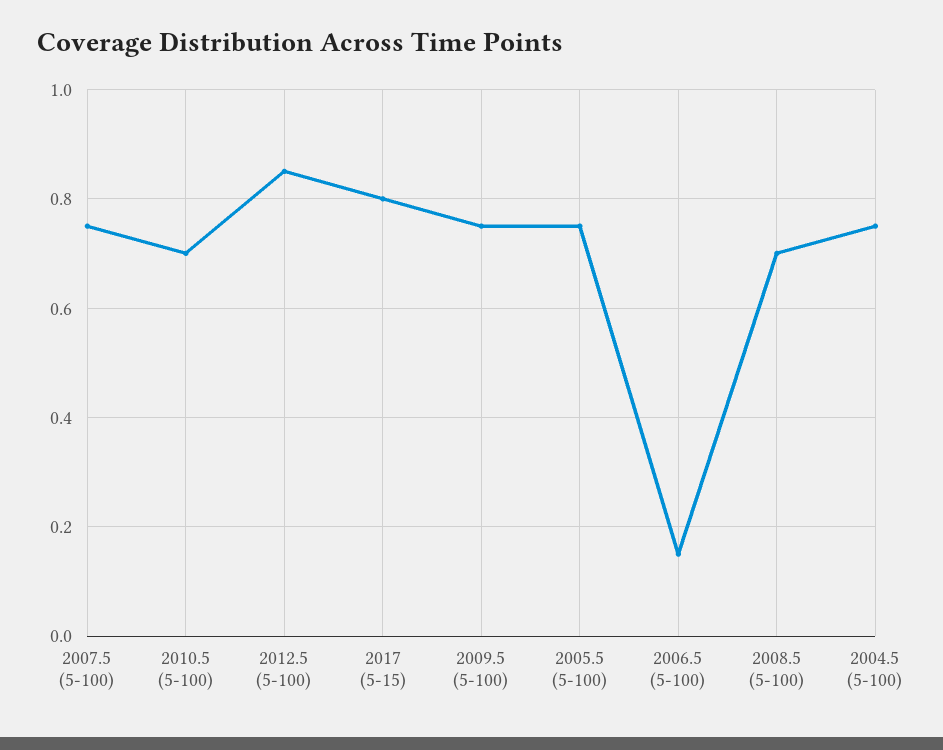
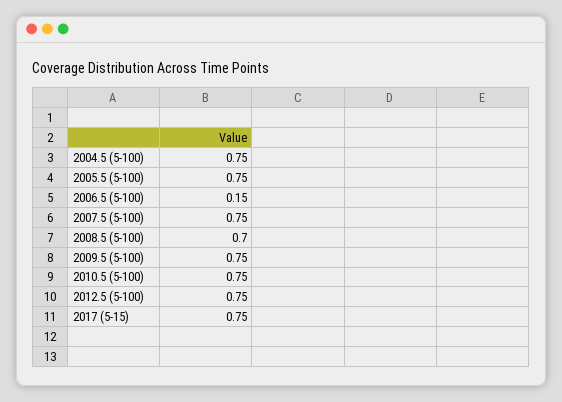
2010.5 (5-100): 0.7 -> 0.75
2012.5 (5-100): 0.85 -> 0.75
2017 (5-15): 0.8 -> 0.75

